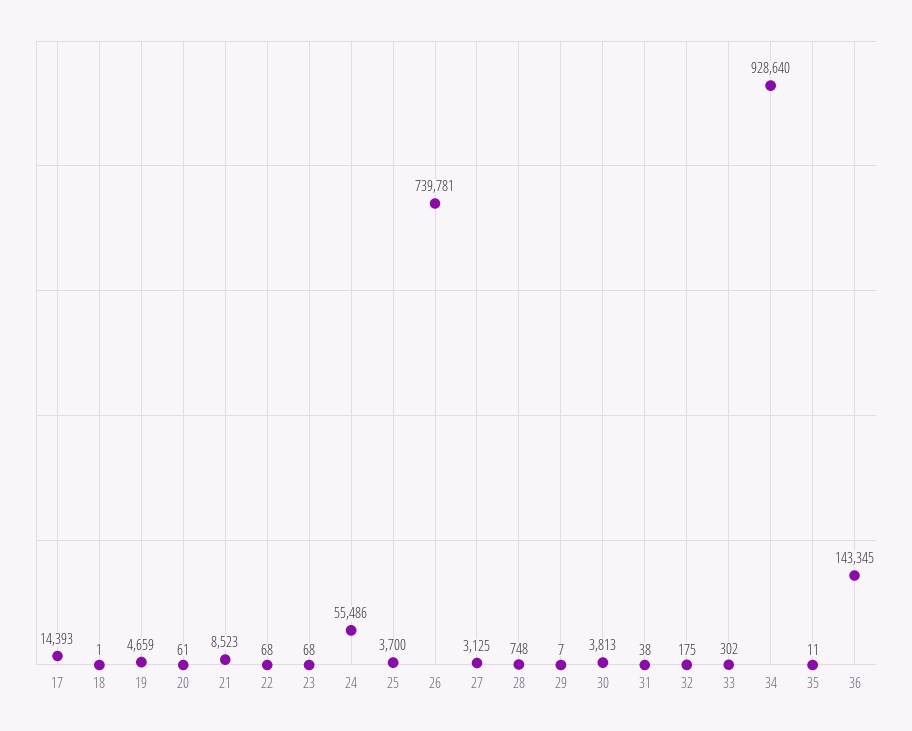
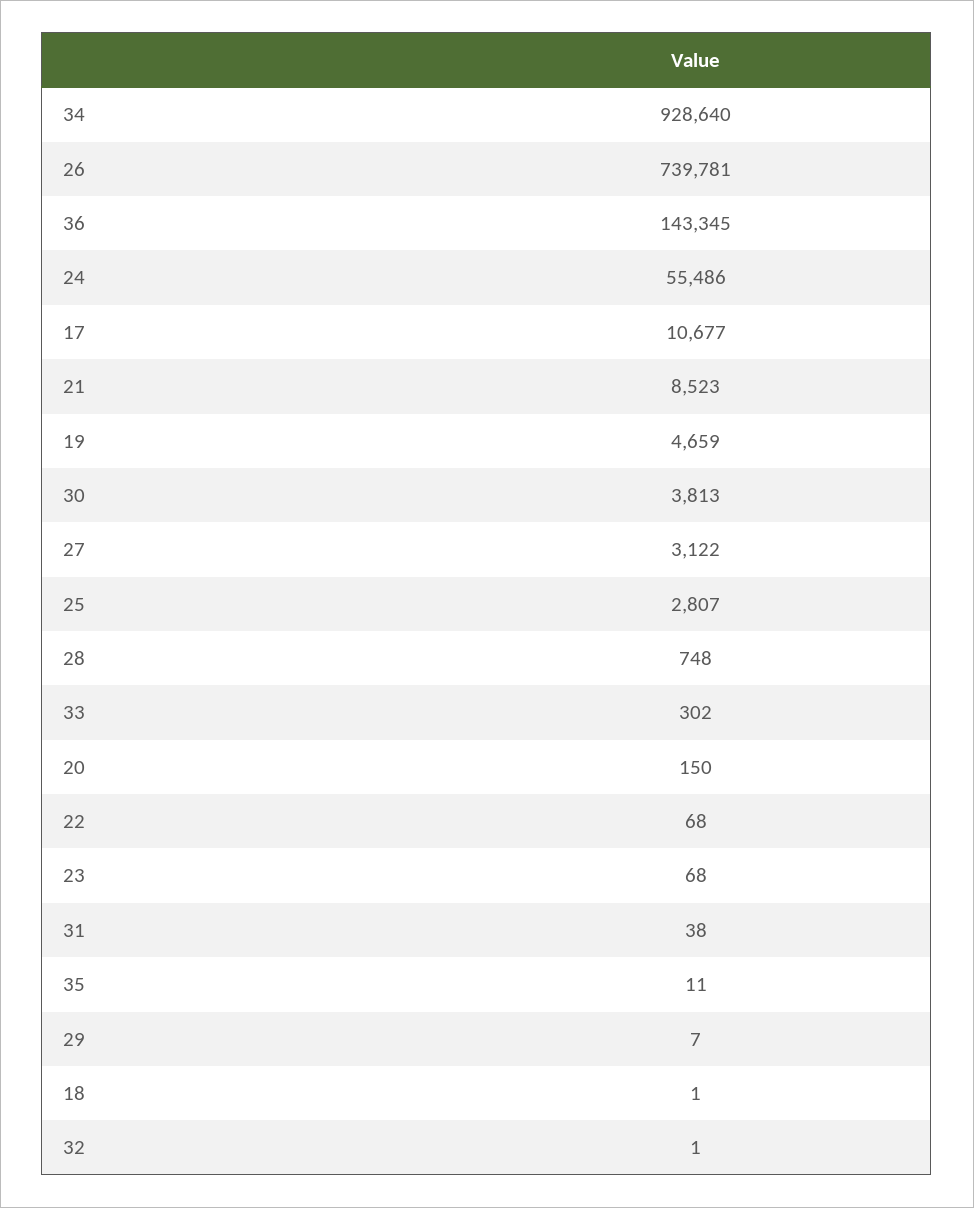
17: 14393 -> 10677
20: 61 -> 150
25: 3700 -> 2807
27: 3125 -> 3122
32: 175 -> 1

